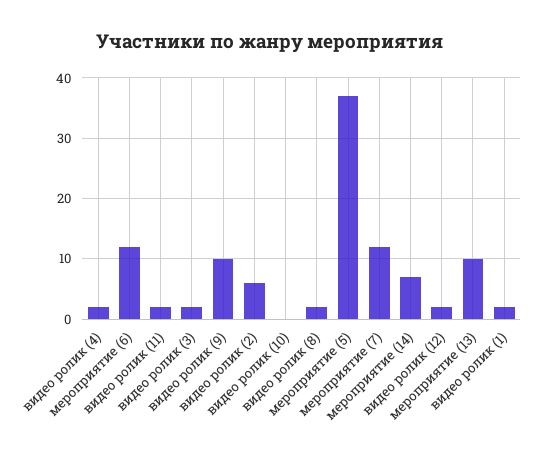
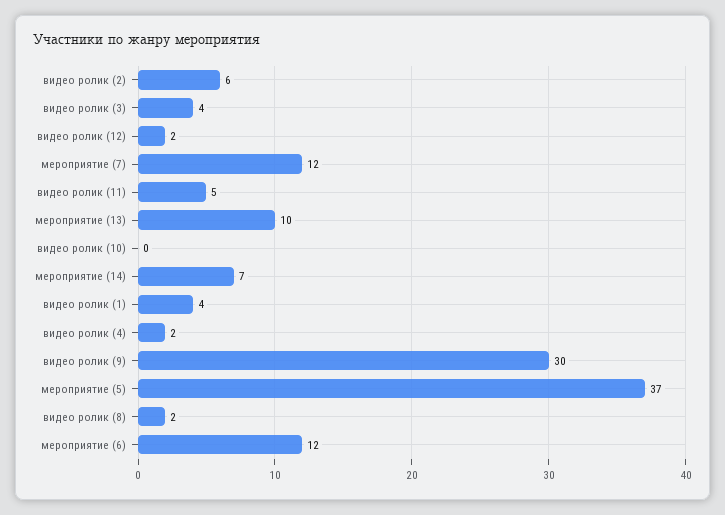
видео ролик (11): 2 -> 5
видео ролик (3): 2 -> 4
видео ролик (9): 10 -> 30
видео ролик (1): 2 -> 4

